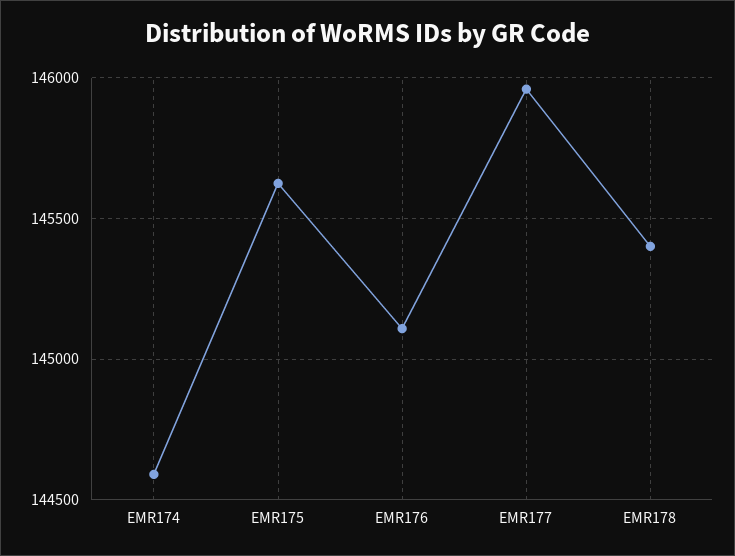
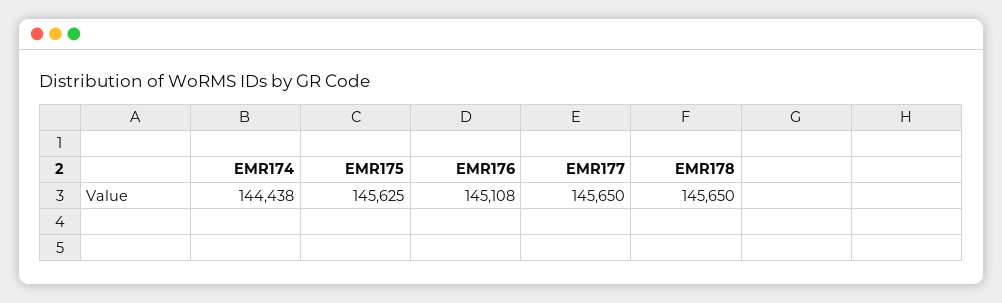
EMR174: 144600 -> 144438
EMR177: 145950 -> 145650
EMR178: 145400 -> 145650

